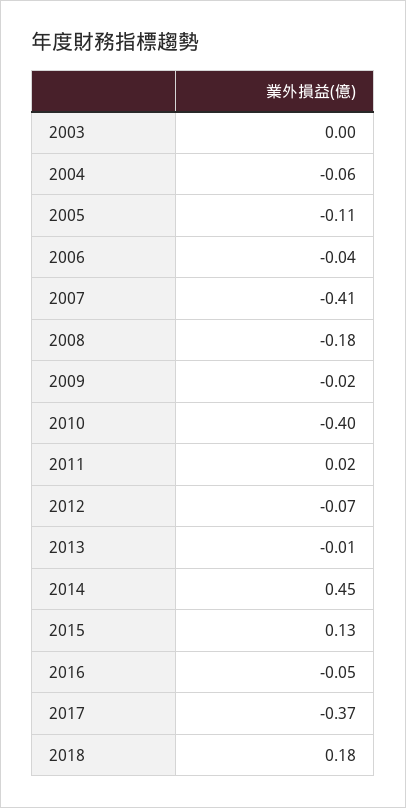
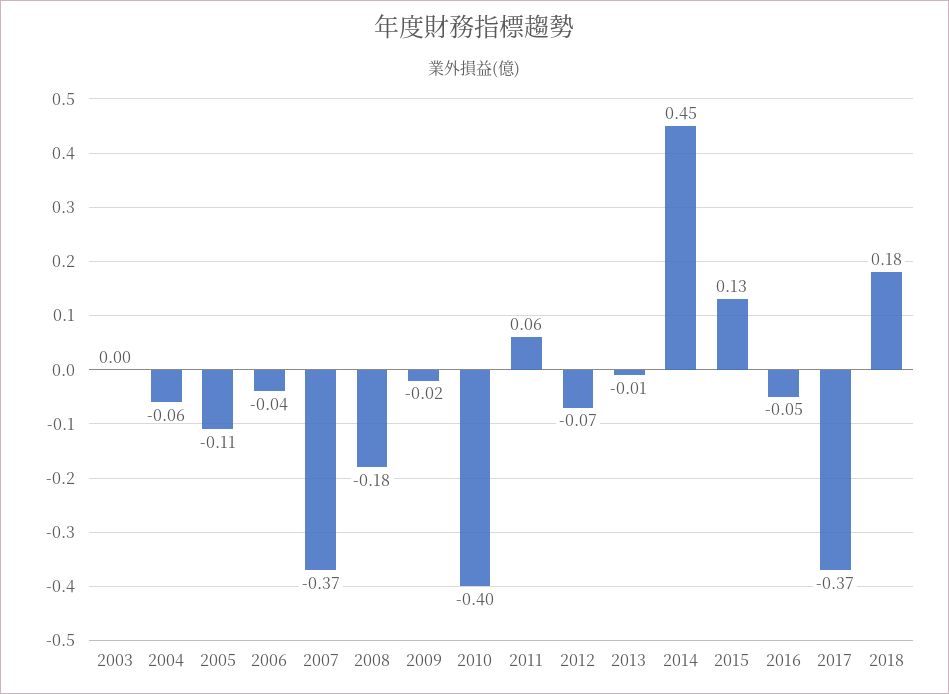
2007: -0.41 -> -0.37
2011: 0.02 -> 0.06

